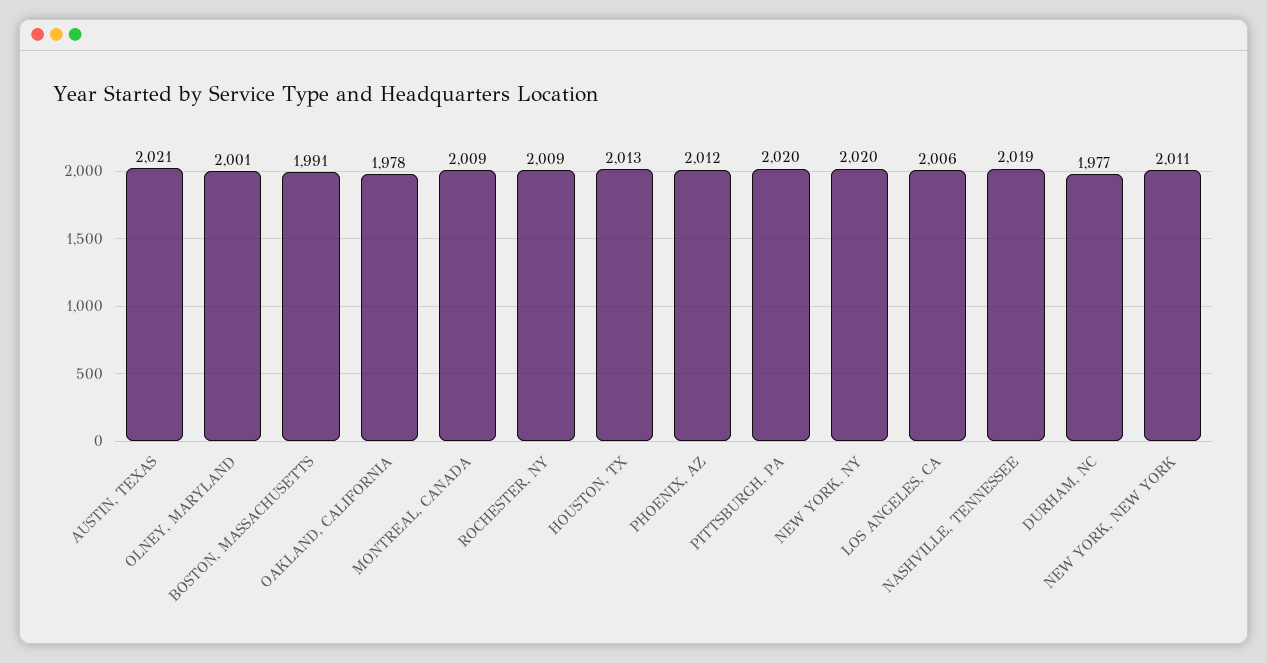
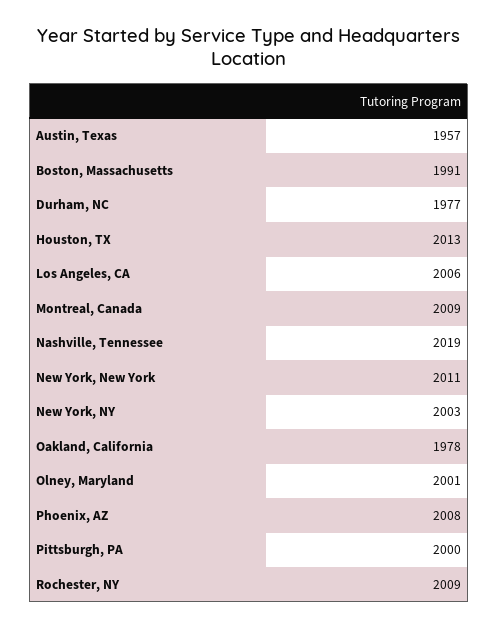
AUSTIN, TEXAS: 2021 -> 1957
PHOENIX, AZ: 2012 -> 2008
PITTSBURGH, PA: 2020 -> 2000
NEW YORK, NY: 2020 -> 2003

